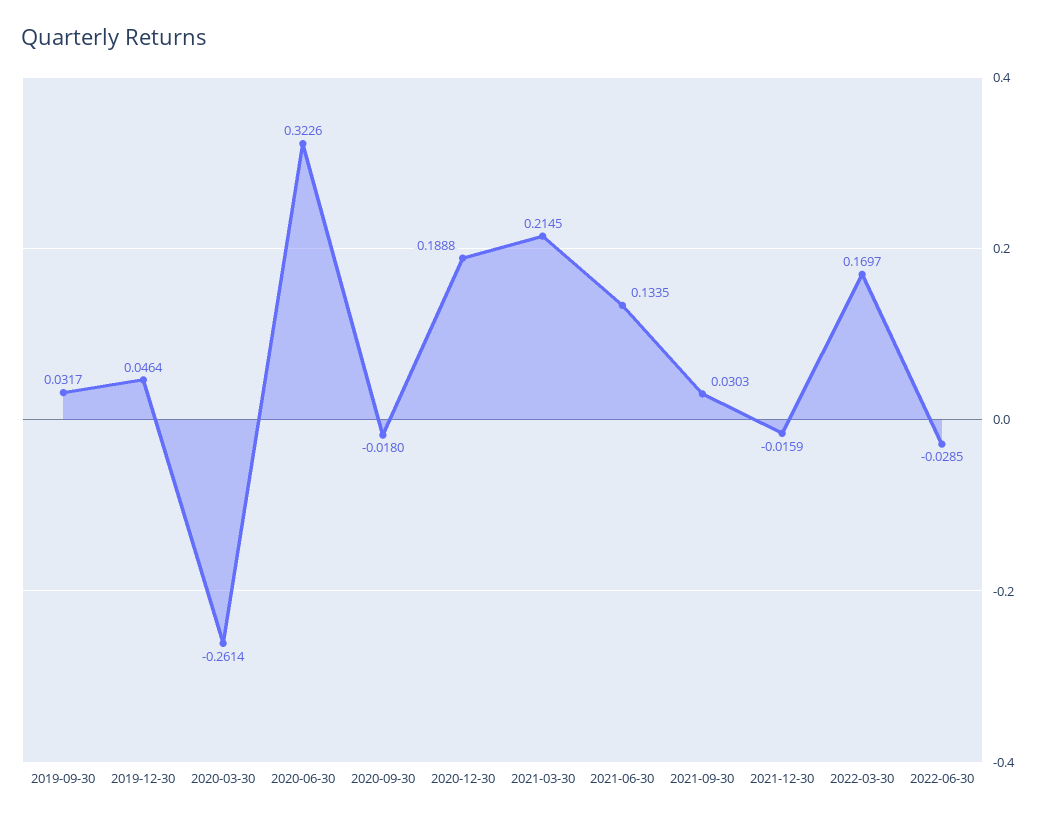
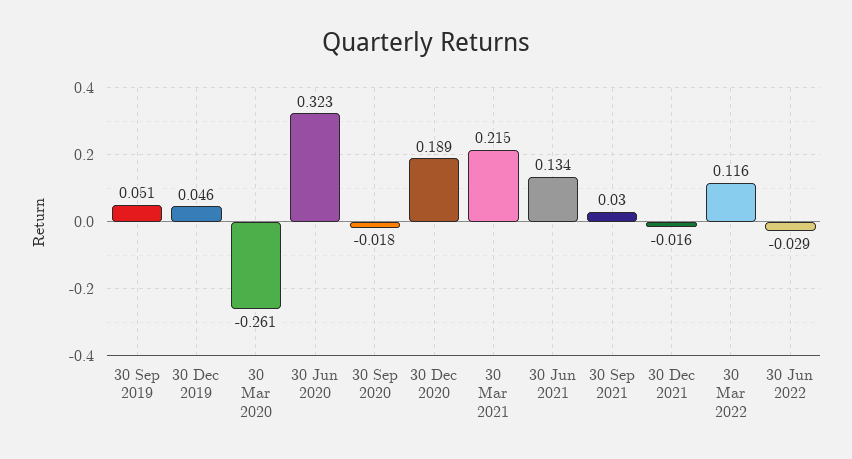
2019-09-30: 0.0317 -> 0.051
2022-03-30: 0.1697 -> 0.116

